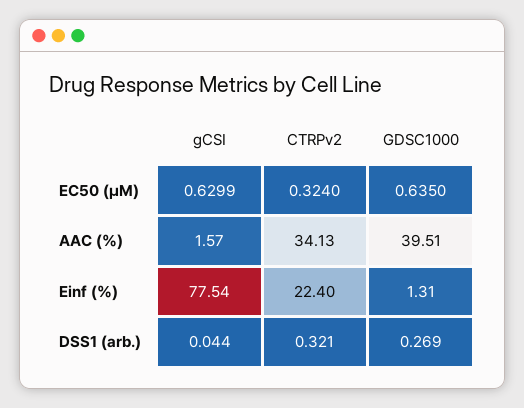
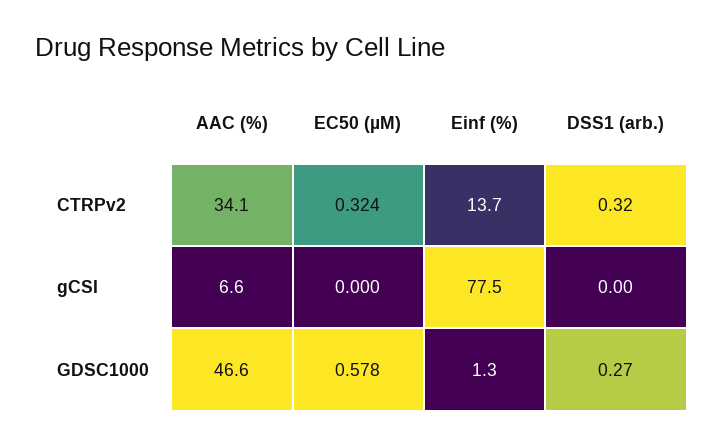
gCSI, EC50 (µM): 0.6299 -> 0
GDSC1000, EC50 (µM): 0.635 -> 0.578
gCSI, AAC (%): 1.57 -> 6.6
GDSC1000, AAC (%): 39.51 -> 46.6
CTRPv2, Einf (%): 22.4 -> 13.7
gCSI, DSS1 (arb.): 0.044 -> 0

